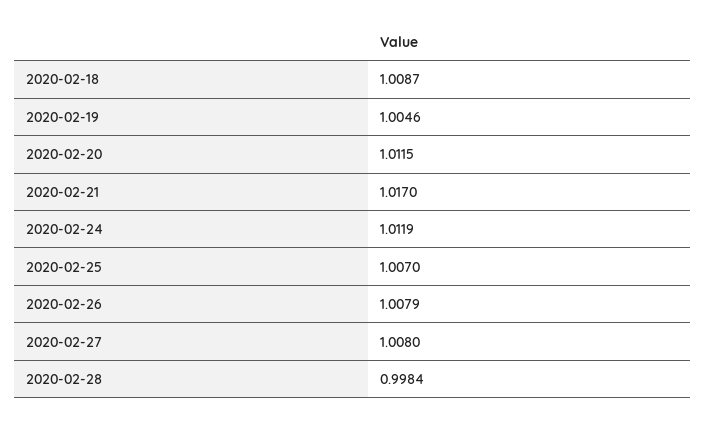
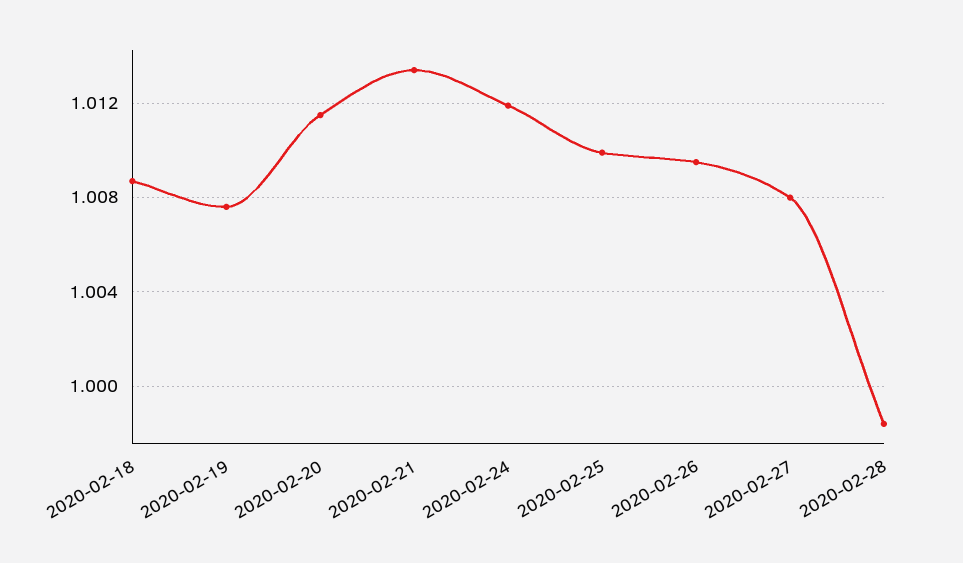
2020-02-19: 1.0046 -> 1.0075
2020-02-21: 1.017 -> 1.0135
2020-02-25: 1.007 -> 1.01
2020-02-26: 1.0079 -> 1.0095

